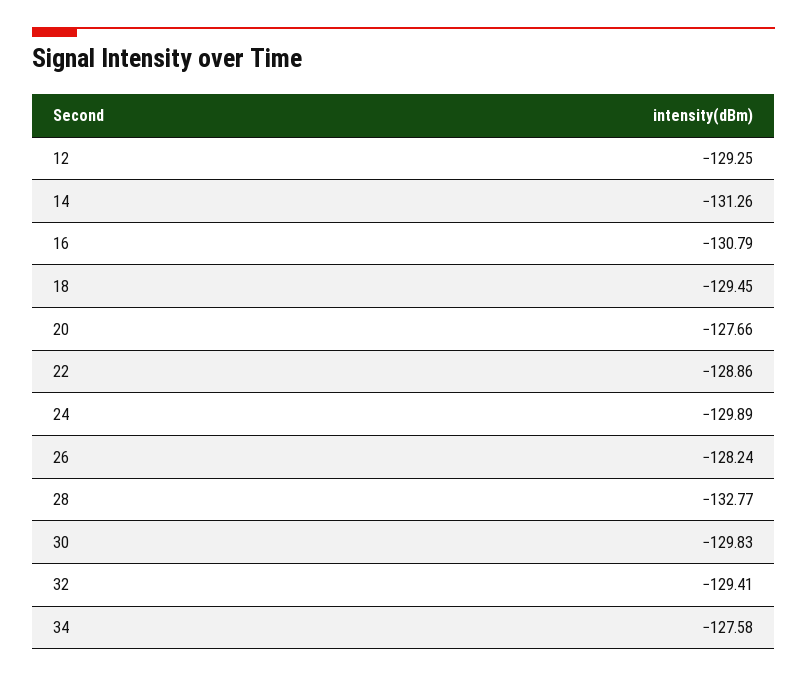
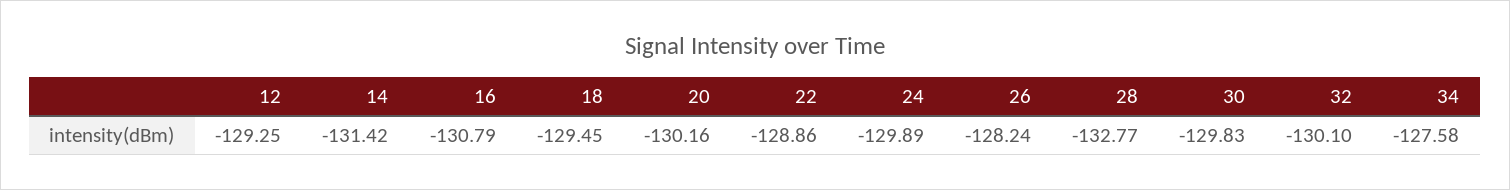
14: -131.26 -> -131.42
20: -127.66 -> -130.16
32: -129.41 -> -130.1

